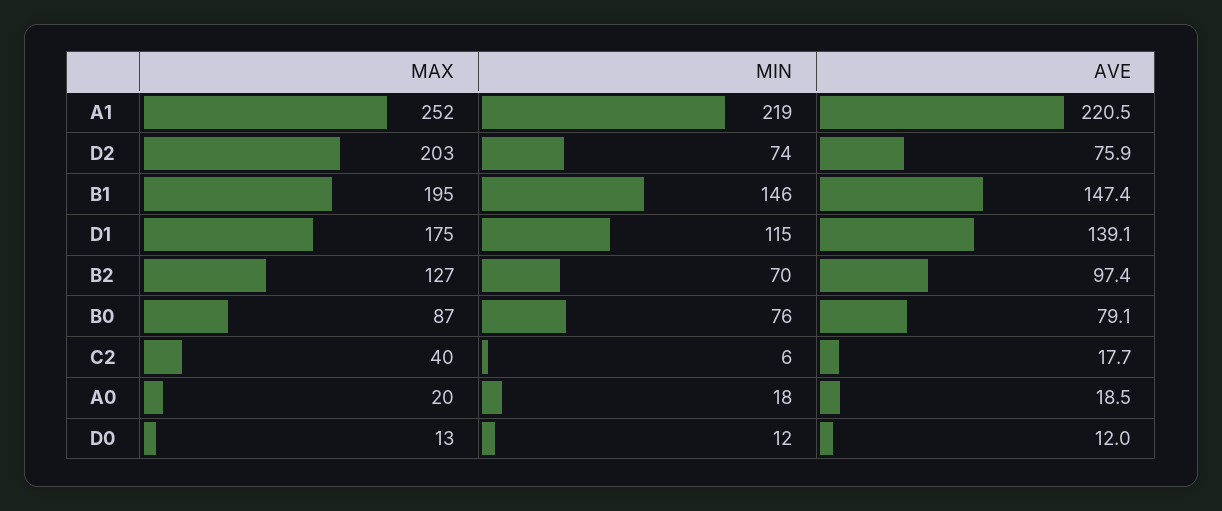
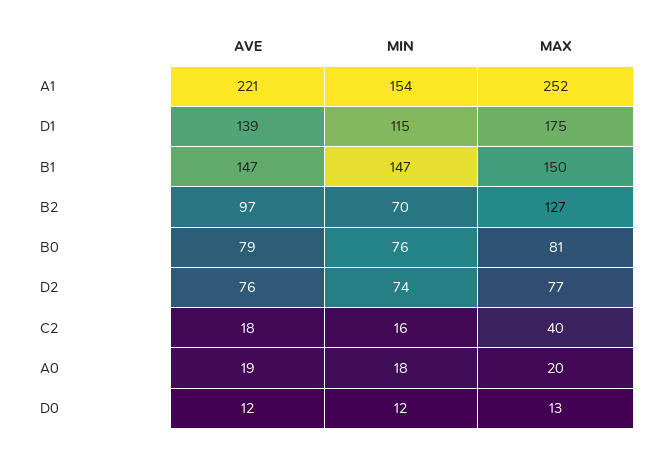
MIN, A1: 219 -> 154
MAX, D2: 203 -> 77
MAX, B1: 195 -> 150
MIN, B1: 146 -> 147
MAX, B0: 87 -> 81
MIN, C2: 6 -> 16

